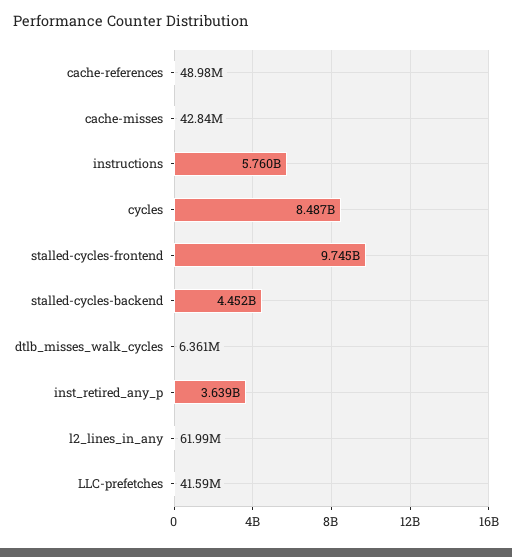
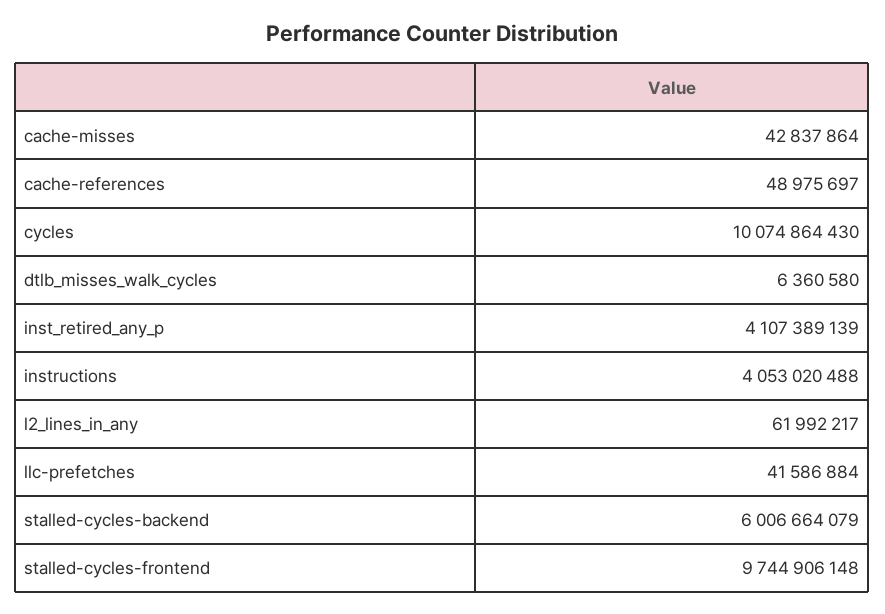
instructions: 5760000000 -> 4053020488
cycles: 8487000000 -> 10074864430
stalled-cycles-backend: 4452000000 -> 6006664079
inst_retired_any_p: 3639000000 -> 4107389139

